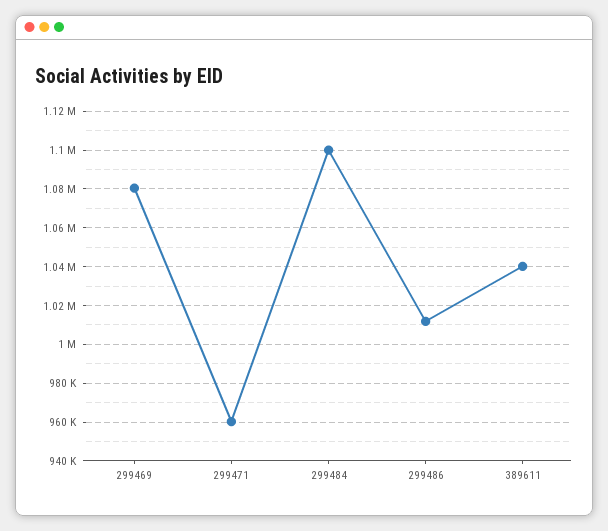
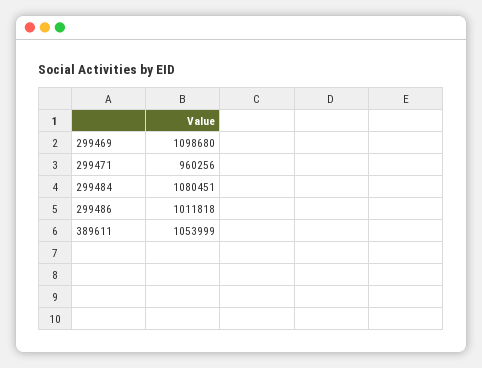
299469: 1080000 -> 1098680
299484: 1100000 -> 1080451
389611: 1040000 -> 1053999

